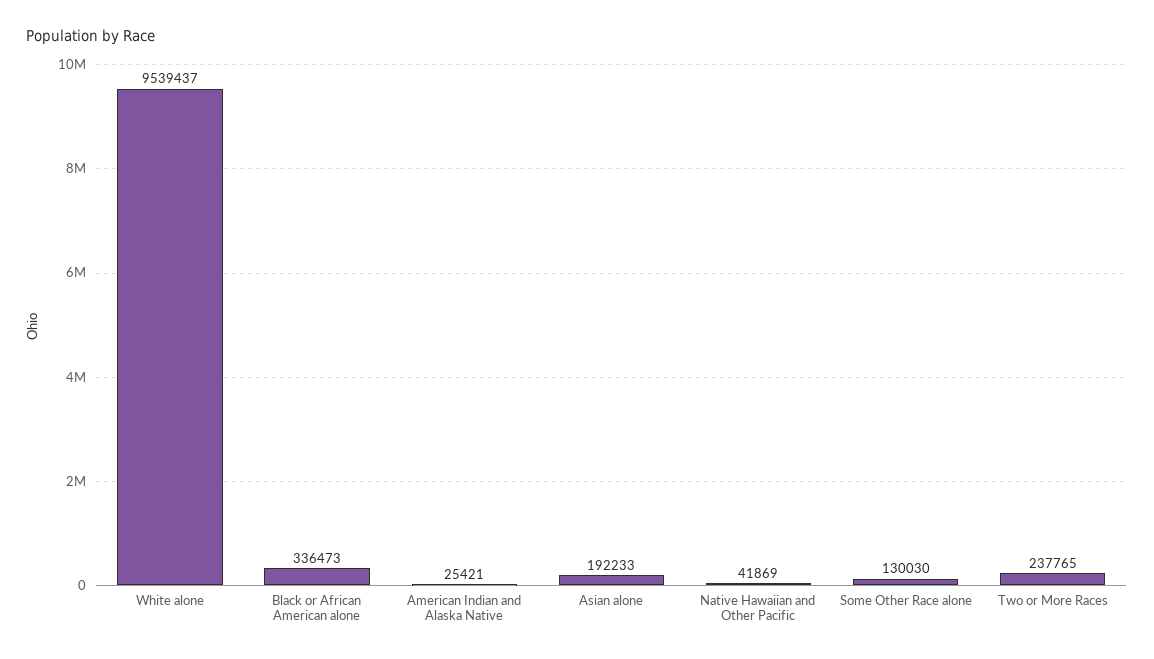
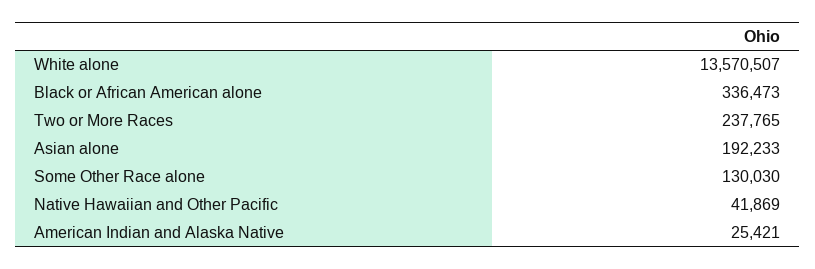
White alone: 9539437 -> 13570507

